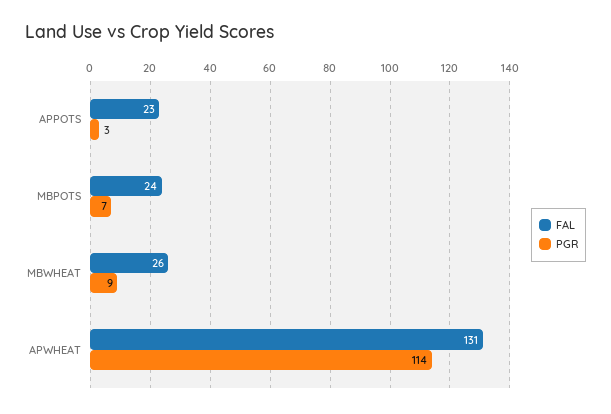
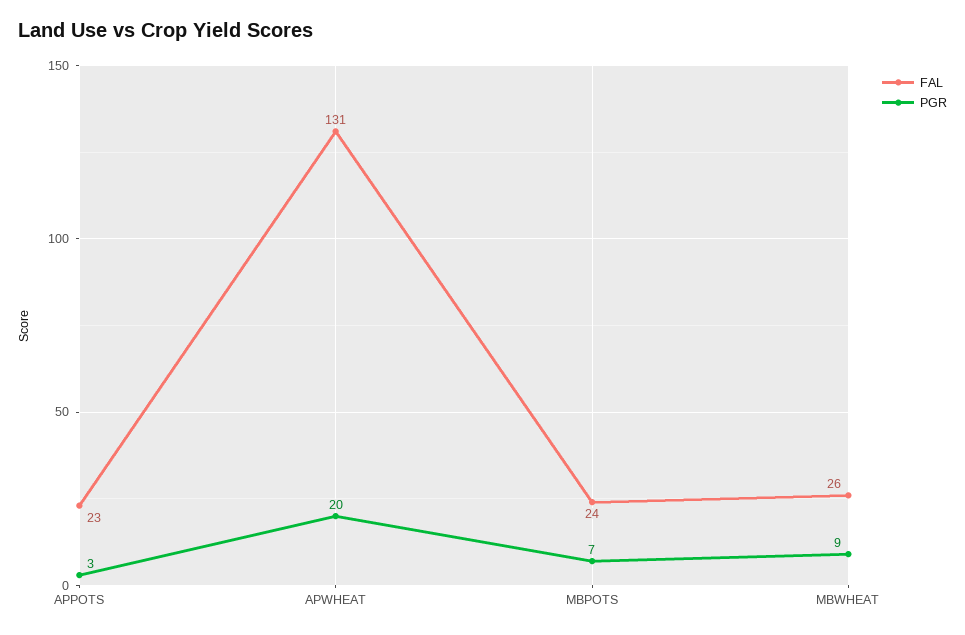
PGR, APWHEAT: 114 -> 20

